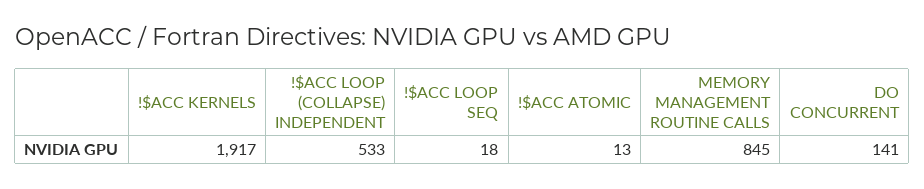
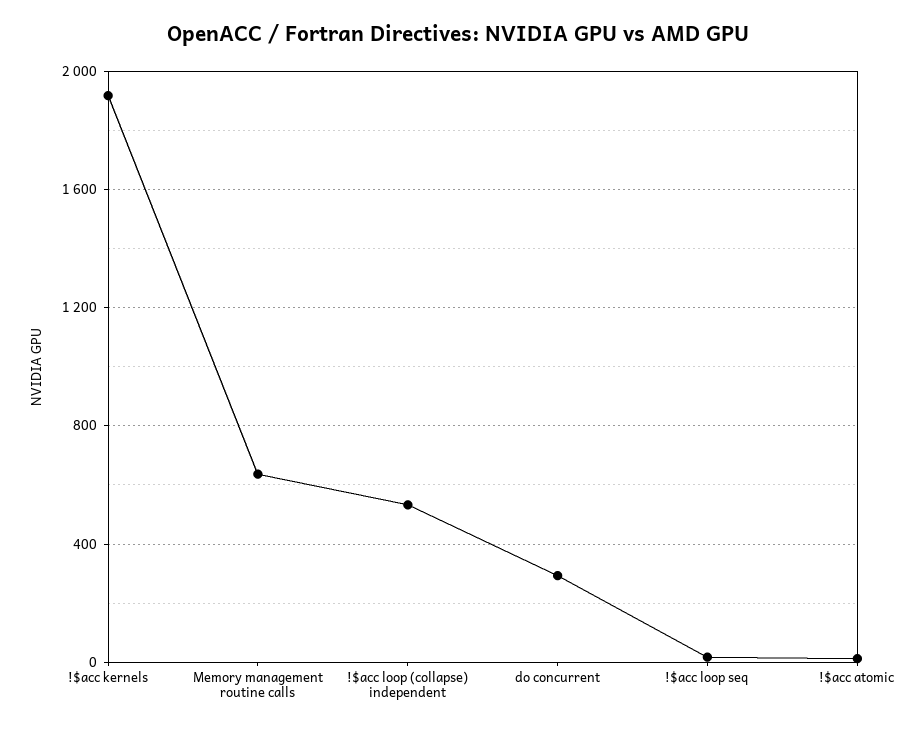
MEMORY MANAGEMENT ROUTINE CALLS: 845 -> 650
DO CONCURRENT: 141 -> 300

